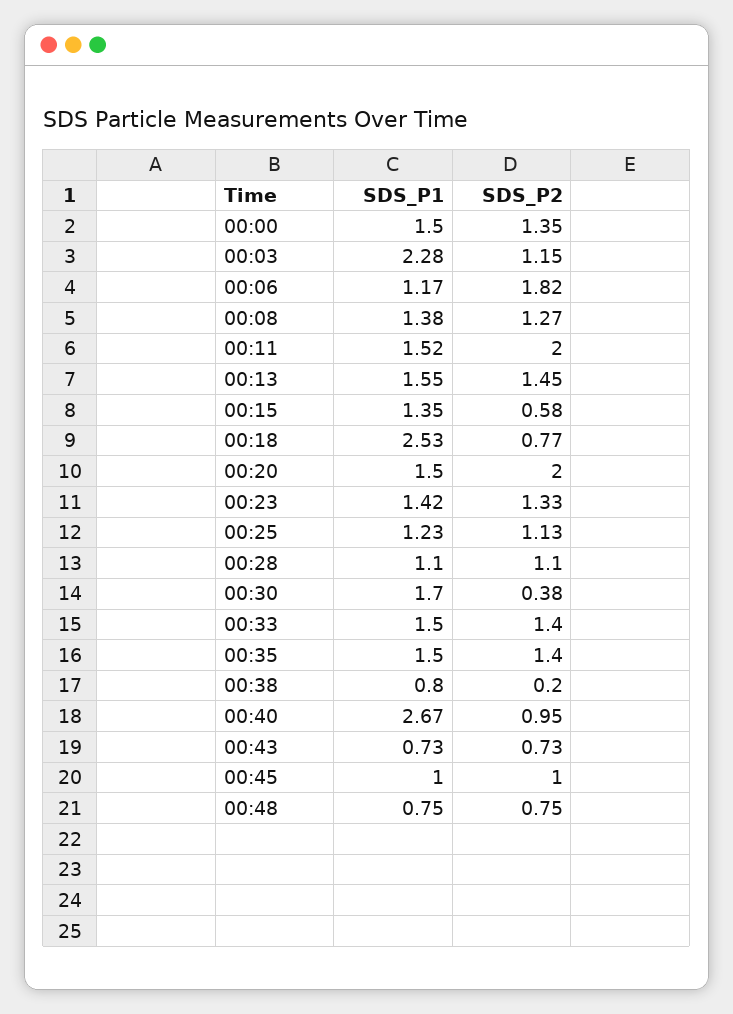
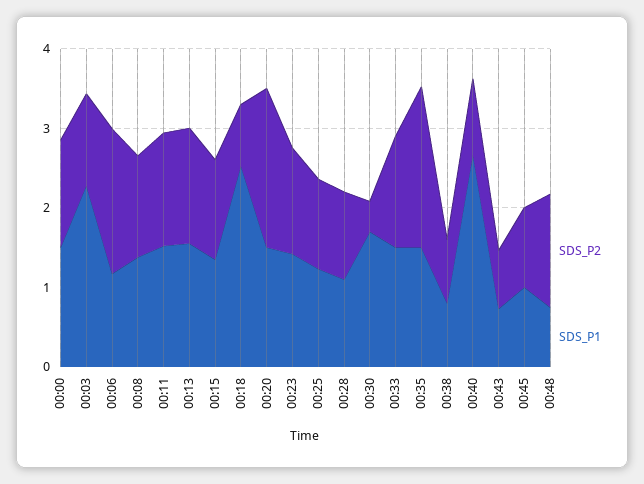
SDS_P2, 00:11: 2 -> 1.4
SDS_P2, 00:15: 0.58 -> 1.2
SDS_P2, 00:35: 1.4 -> 2
SDS_P2, 00:38: 0.2 -> 0.8
SDS_P2, 00:48: 0.75 -> 1.4

